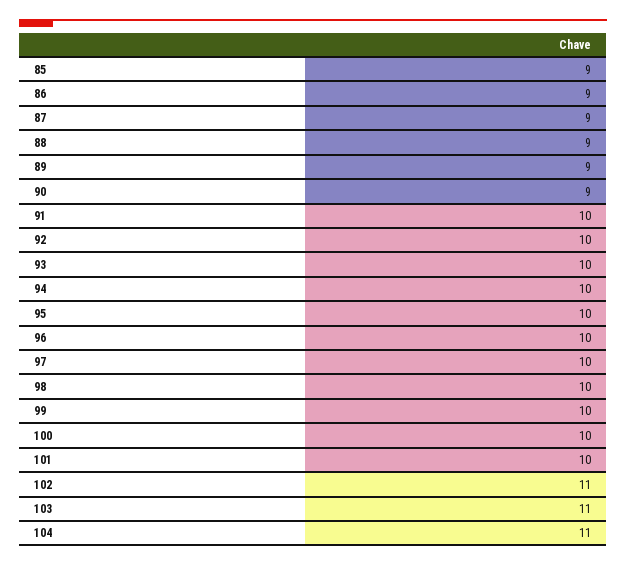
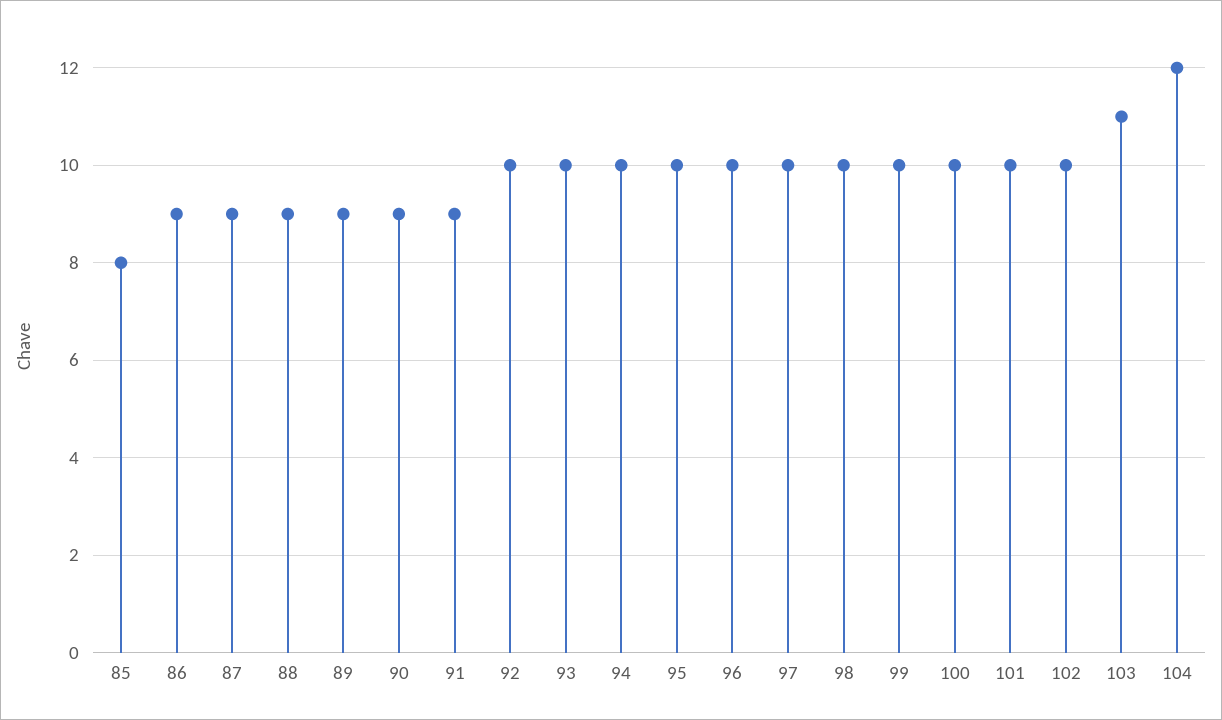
85: 9 -> 8
91: 10 -> 9
102: 11 -> 10
104: 11 -> 12

